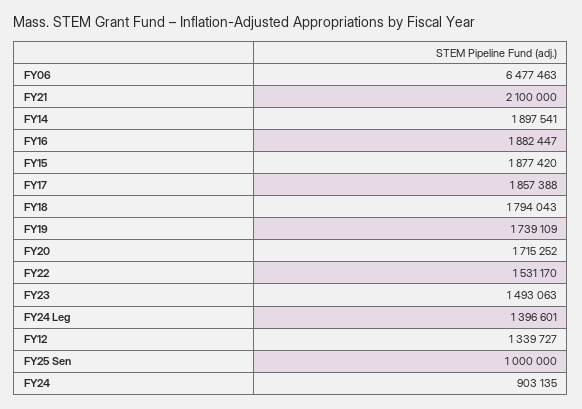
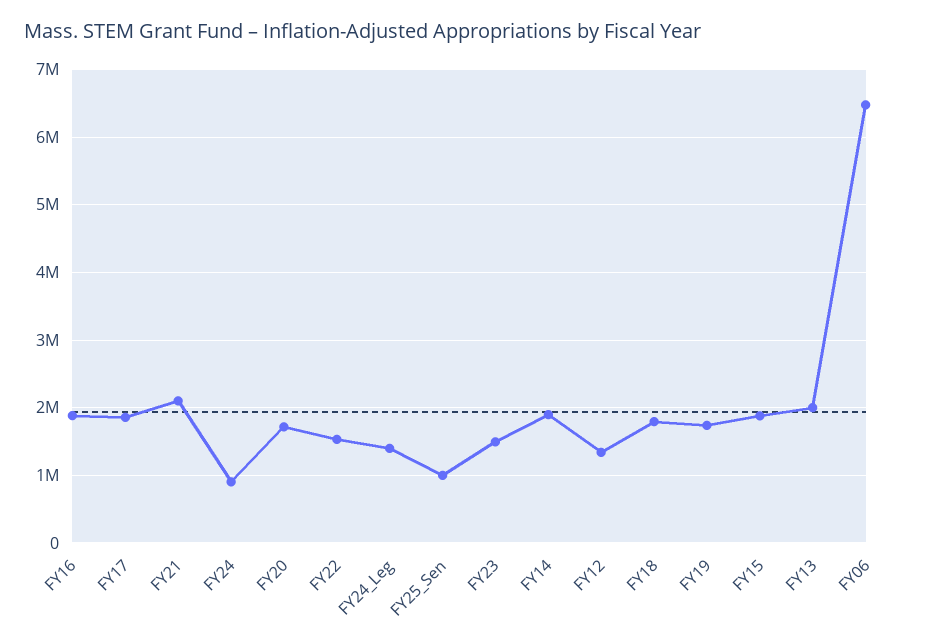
FY13: none -> 2000000

